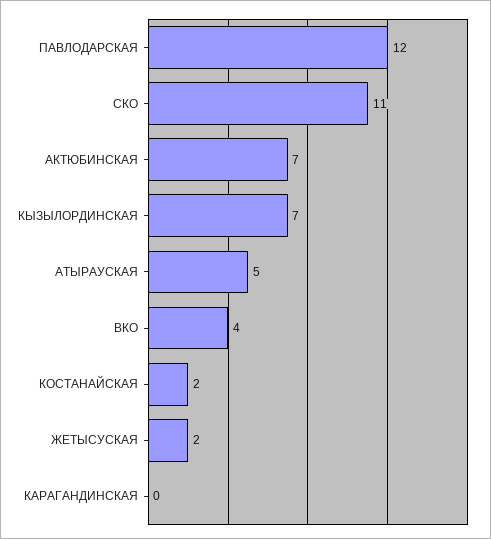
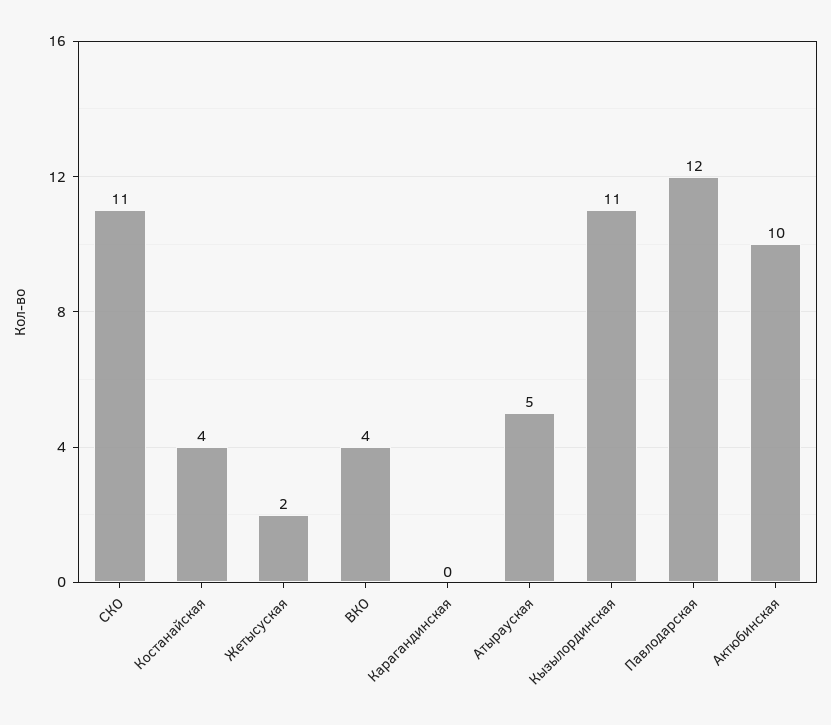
АКТЮБИНСКАЯ: 7 -> 10
КЫЗЫЛОРДИНСКАЯ: 7 -> 11
КОСТАНАЙСКАЯ: 2 -> 4

